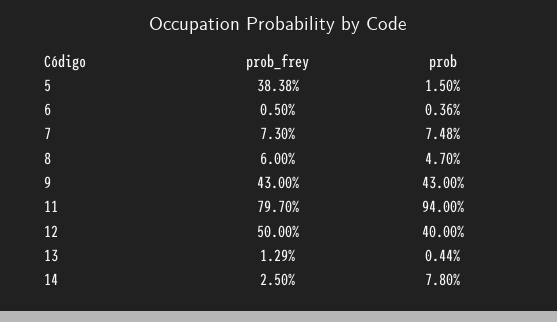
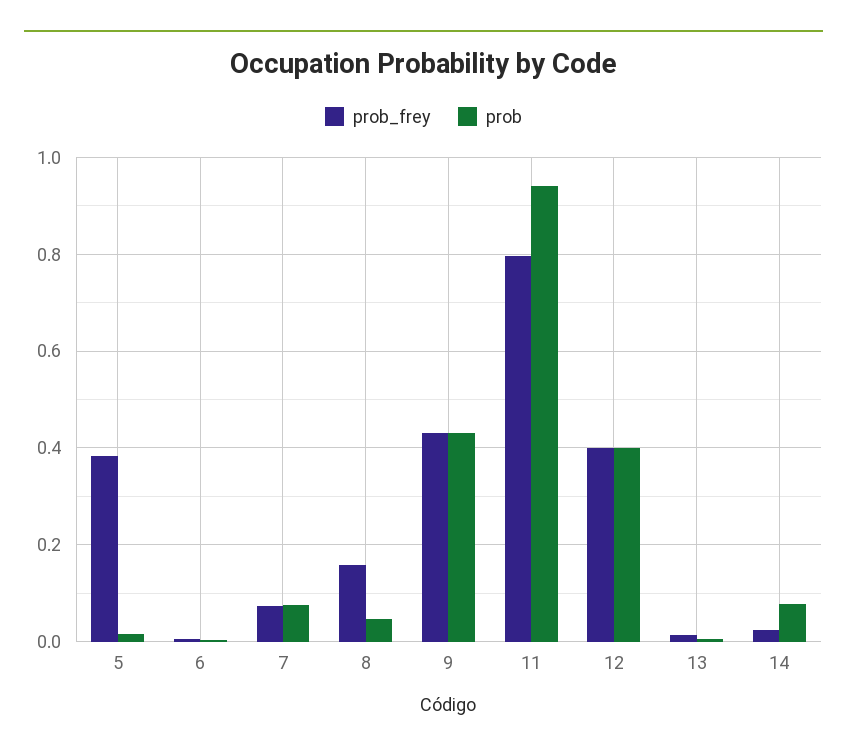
prob_frey, 8: 0.06 -> 0.16
prob_frey, 12: 0.5 -> 0.4

